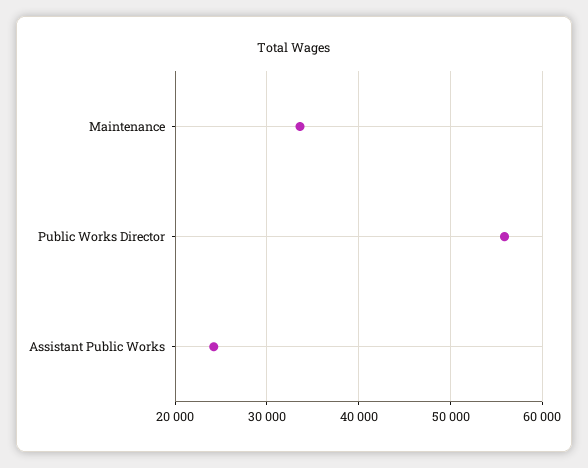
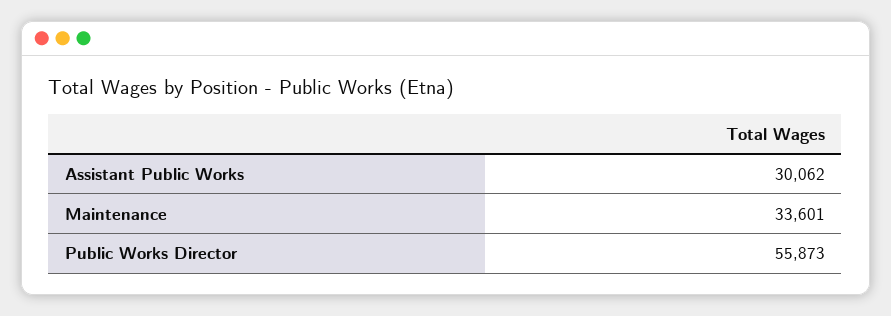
Assistant Public Works: 24000 -> 30062

